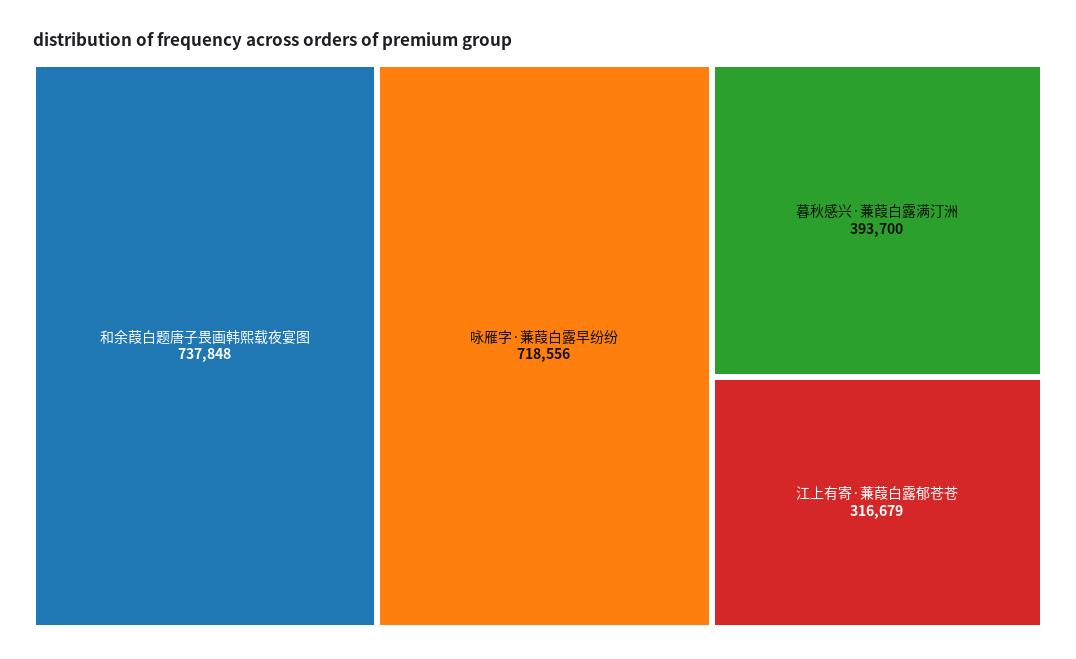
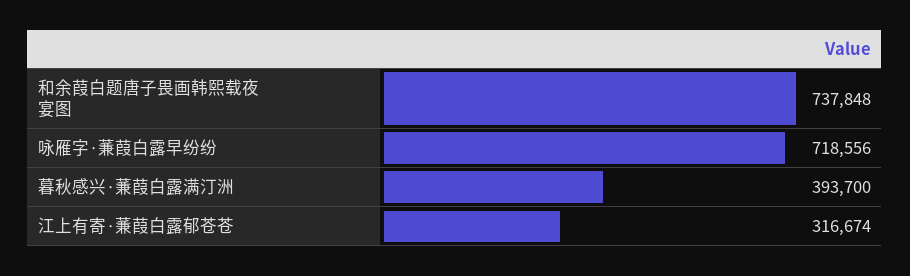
江上有寄·蒹葭白露郁苍苍: 316679 -> 316674

